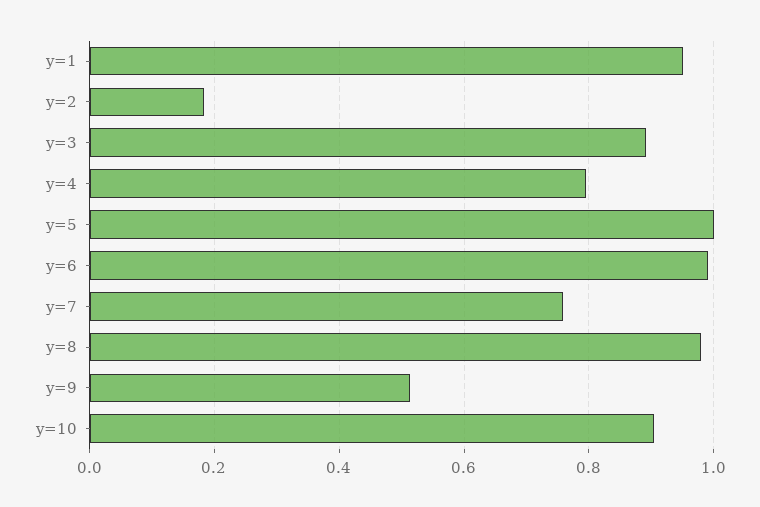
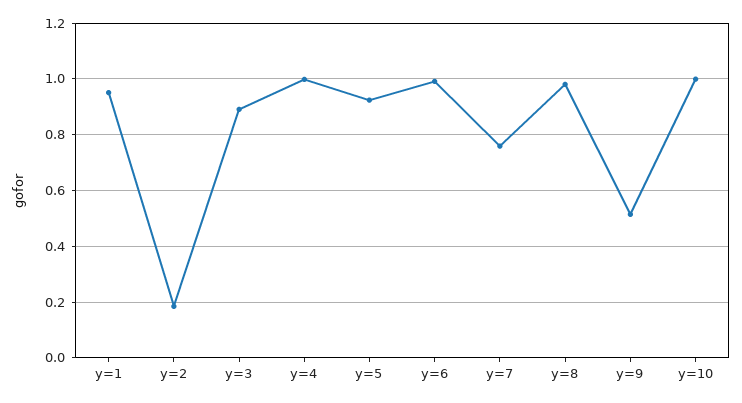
y=4: 0.8 -> 1
y=5: 1 -> 0.925
y=10: 0.9 -> 1

